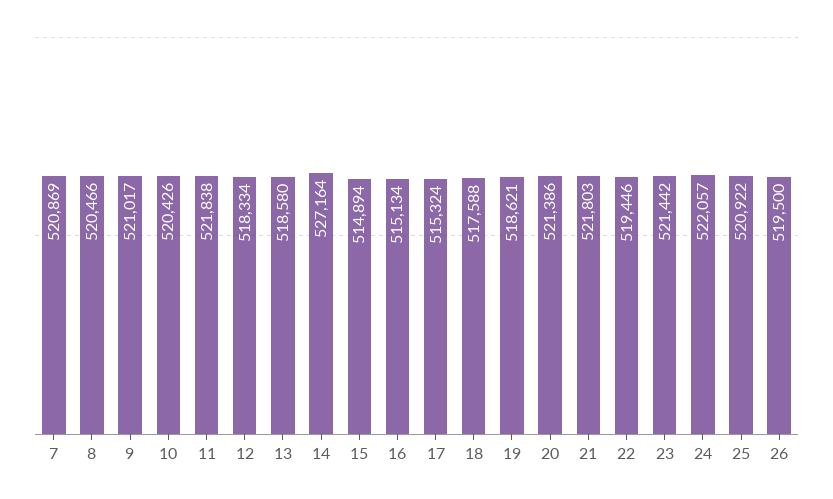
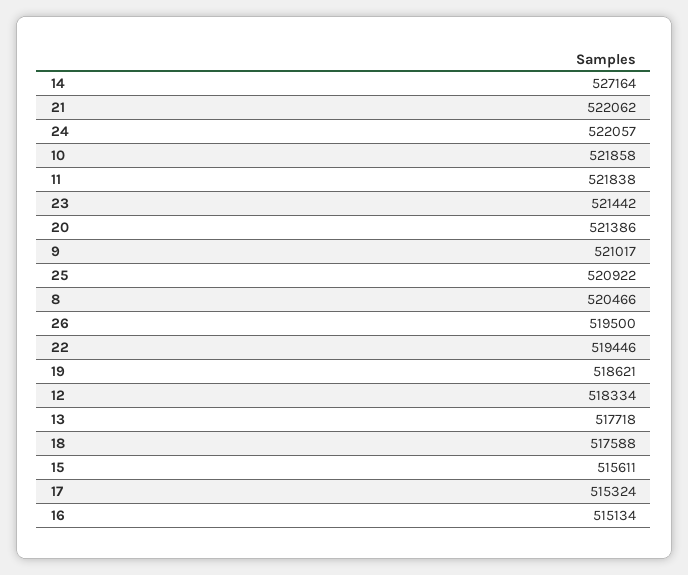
7: 520869 -> none
10: 520426 -> 521858
13: 518580 -> 517718
15: 514894 -> 515611
21: 521803 -> 522062

